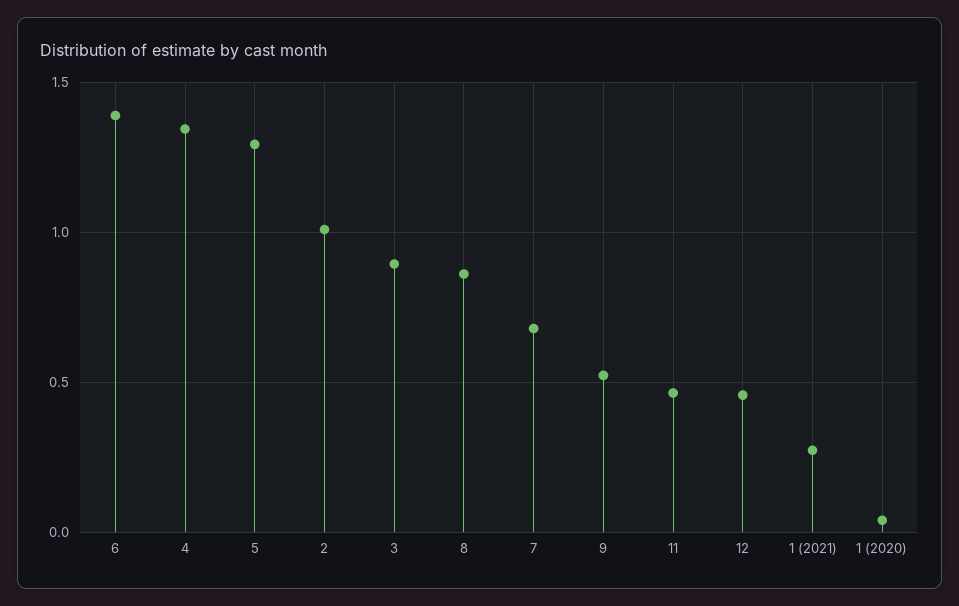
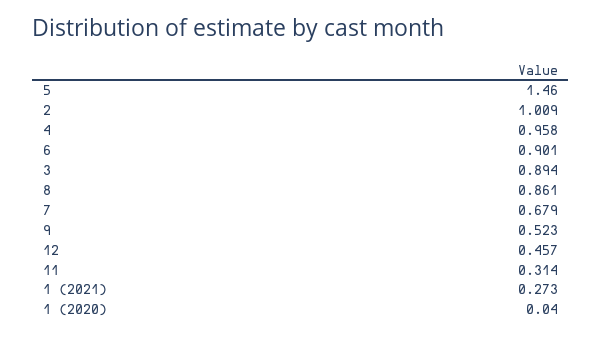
6: 1.4 -> 0.901
4: 1.35 -> 0.958
5: 1.3 -> 1.46
11: 0.45 -> 0.314

